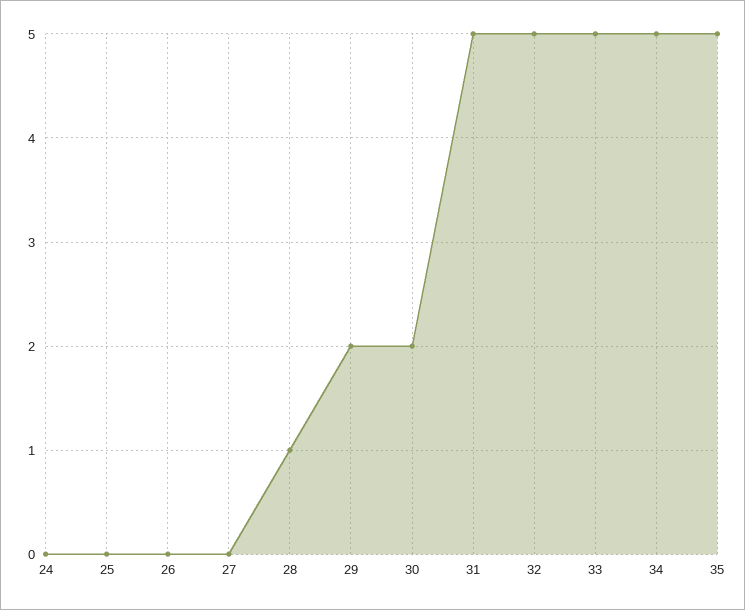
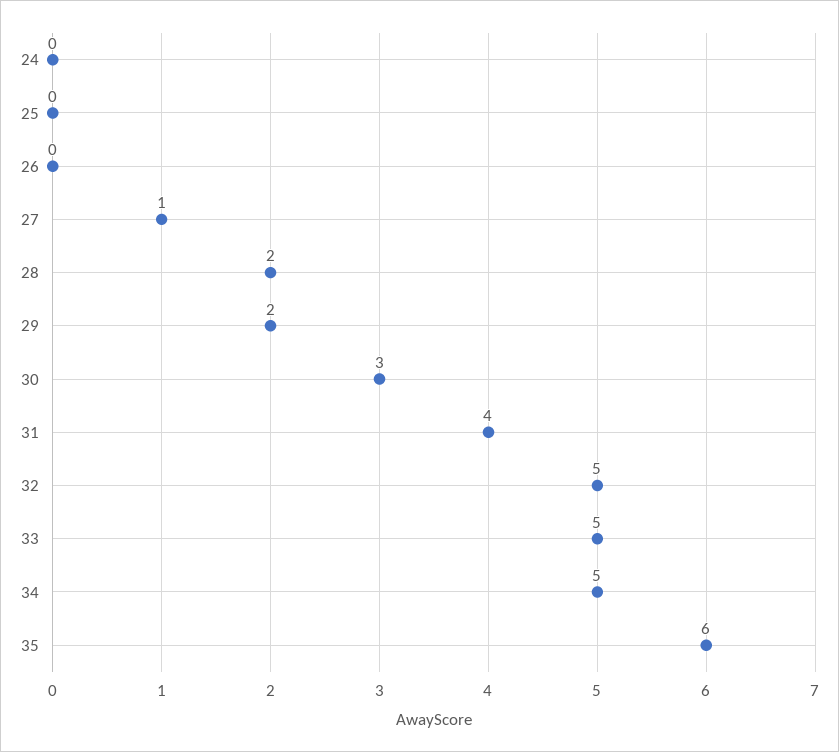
27: 0 -> 1
28: 1 -> 2
30: 2 -> 3
31: 5 -> 4
35: 5 -> 6

